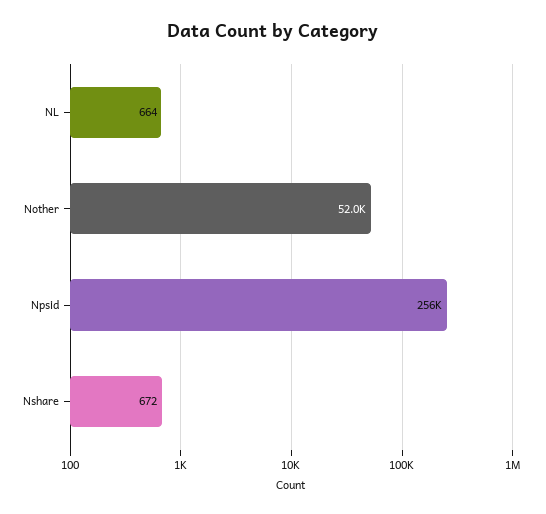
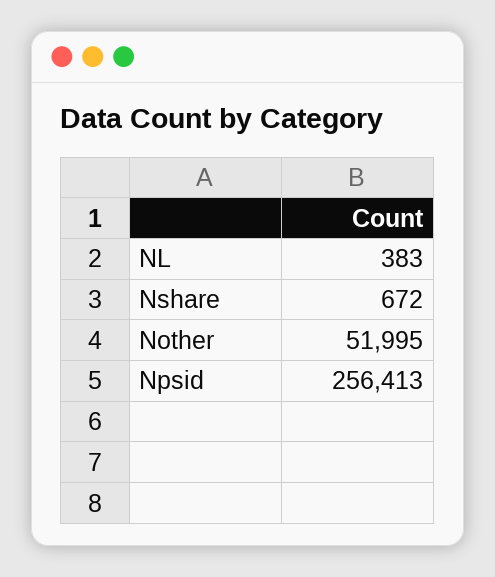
NL: 664 -> 383

